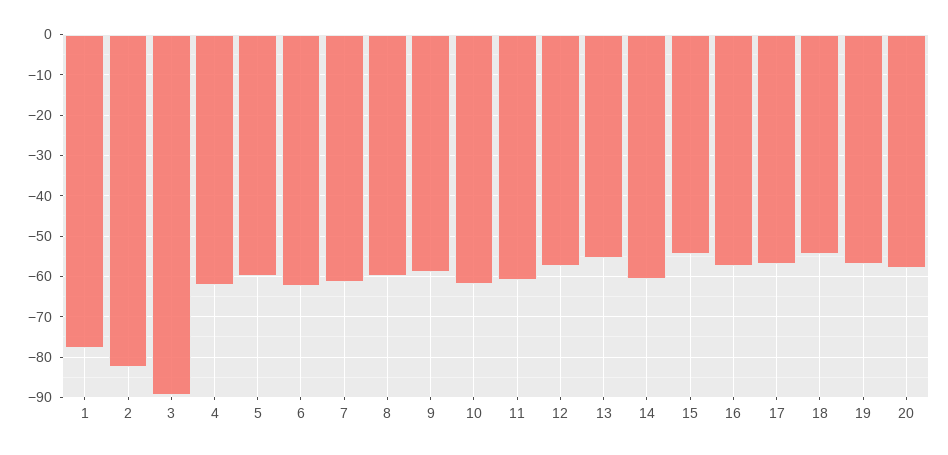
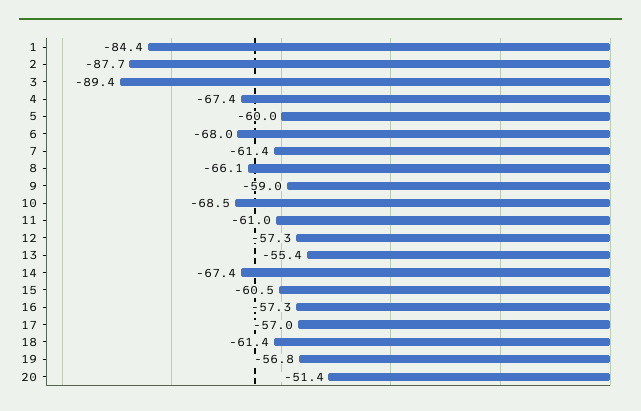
1: -78 -> -84.4
2: -82 -> -87.7
4: -62 -> -67.4
6: -62 -> -68
8: -60 -> -66.1
10: -62 -> -68.5
14: -60 -> -67.4
15: -54 -> -60.5
18: -54 -> -61.4
20: -58 -> -51.4

